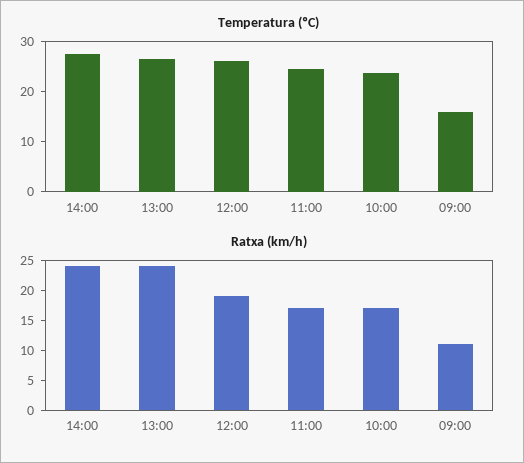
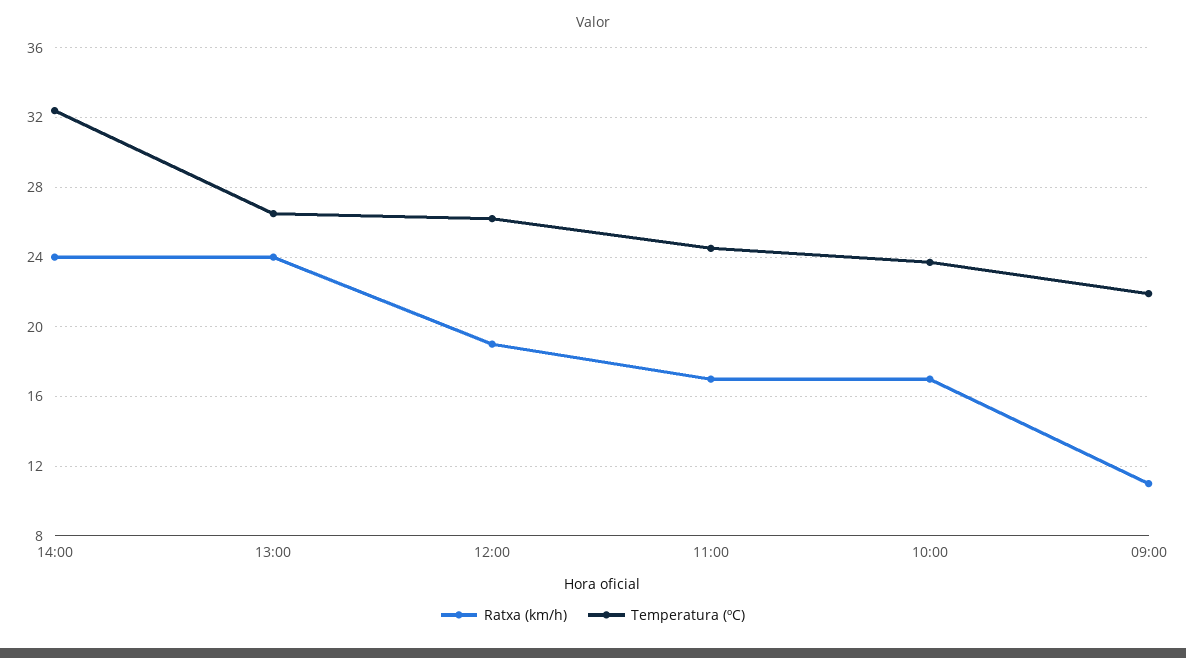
Temperatura (ºC), 14:00: 28 -> 32.5
Temperatura (ºC), 09:00: 16 -> 22

